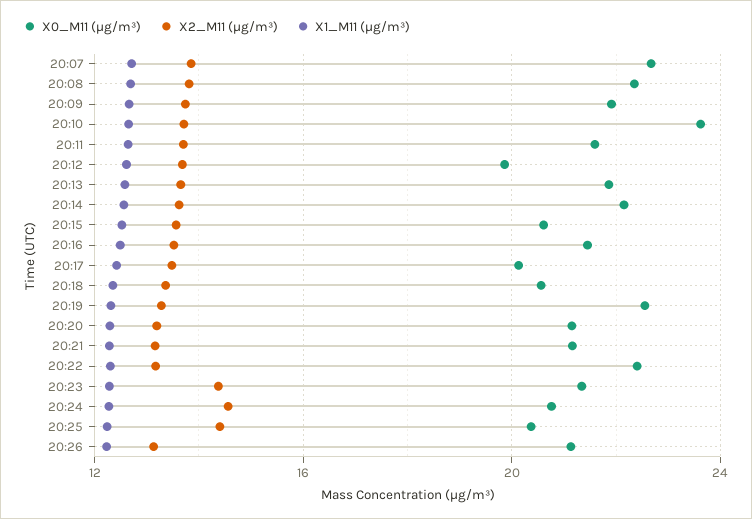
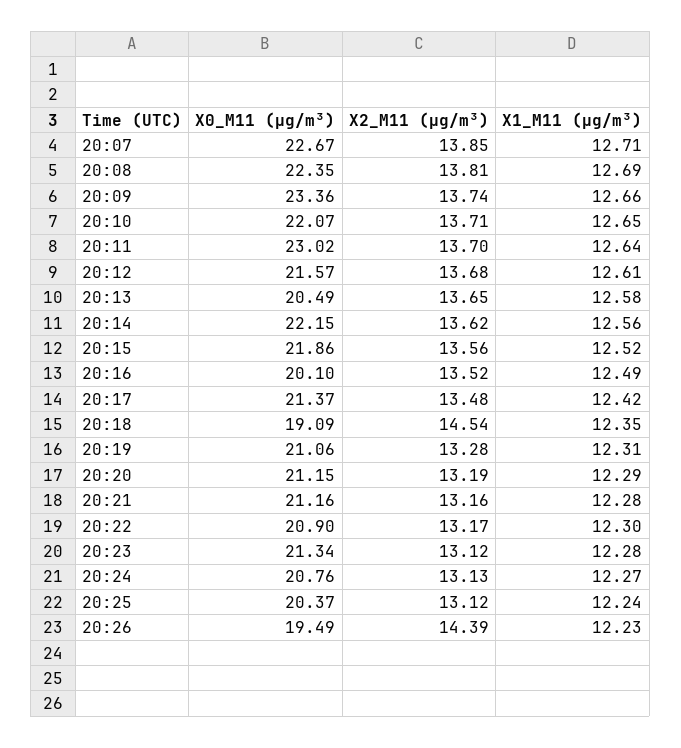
X0_M11 (μg/m³), 20:09: 22 -> 23.36
X0_M11 (μg/m³), 20:10: 23.5 -> 22.07
X0_M11 (μg/m³), 20:11: 21.5 -> 23.02
X0_M11 (μg/m³), 20:12: 20 -> 21.57
X0_M11 (μg/m³), 20:13: 22 -> 20.49
X0_M11 (μg/m³), 20:15: 20.5 -> 21.86
X0_M11 (μg/m³), 20:16: 21.5 -> 20.1
X0_M11 (μg/m³), 20:17: 20 -> 21.37
X0_M11 (μg/m³), 20:18: 20.5 -> 19.09
X2_M11 (μg/m³), 20:18: 13.5 -> 14.54
X0_M11 (μg/m³), 20:19: 22.5 -> 21.06
X0_M11 (μg/m³), 20:22: 22.5 -> 20.9
X2_M11 (μg/m³), 20:23: 14.5 -> 13.12
X2_M11 (μg/m³), 20:24: 14.5 -> 13.13
X2_M11 (μg/m³), 20:25: 14.5 -> 13.12
X0_M11 (μg/m³), 20:26: 21 -> 19.49
X2_M11 (μg/m³), 20:26: 13 -> 14.39

